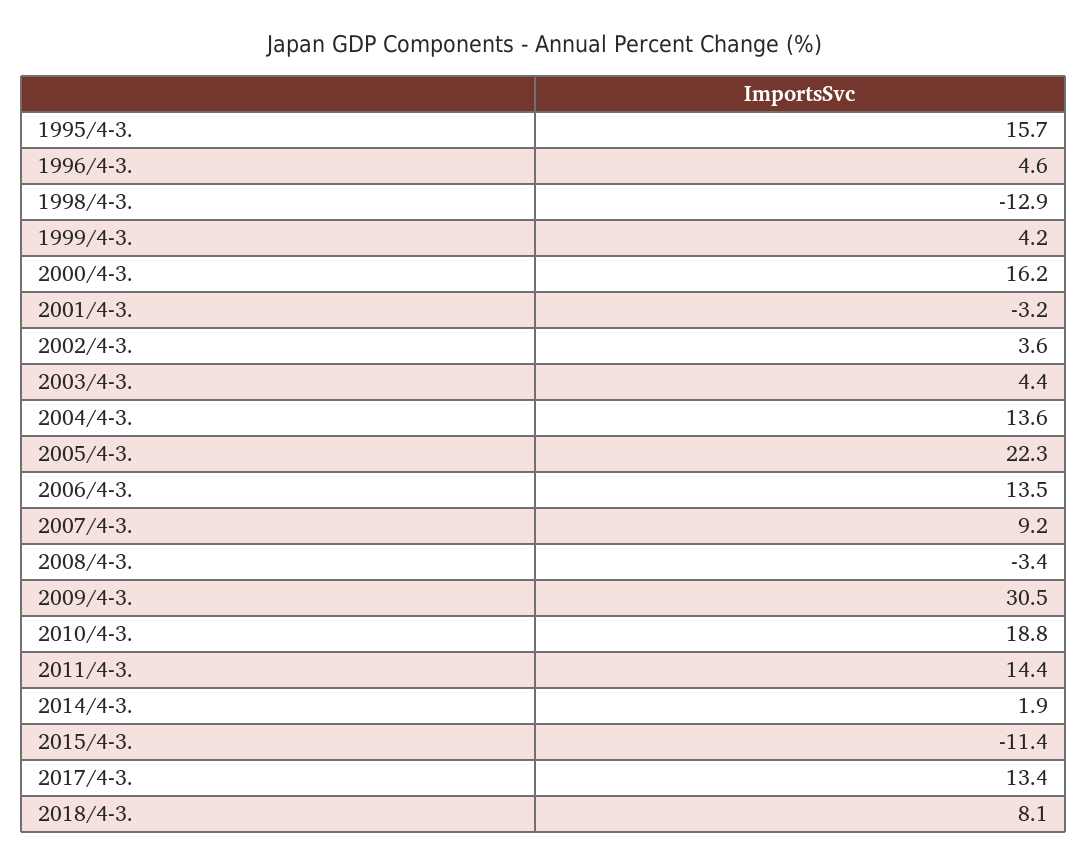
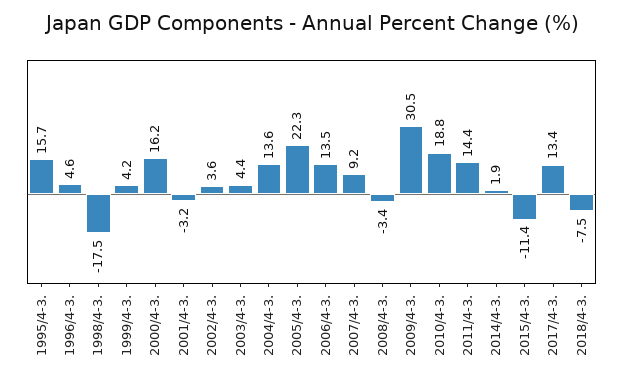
1998/4-3.: -12.9 -> -17.5
2018/4-3.: 8.1 -> -7.5

